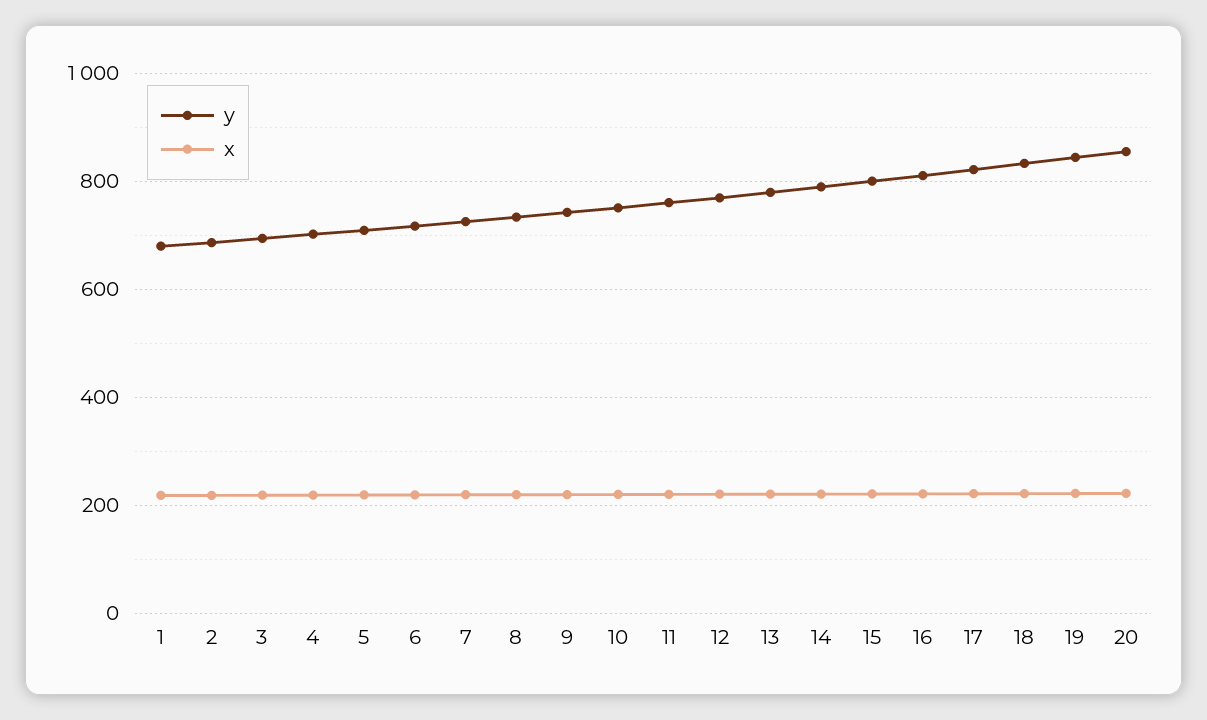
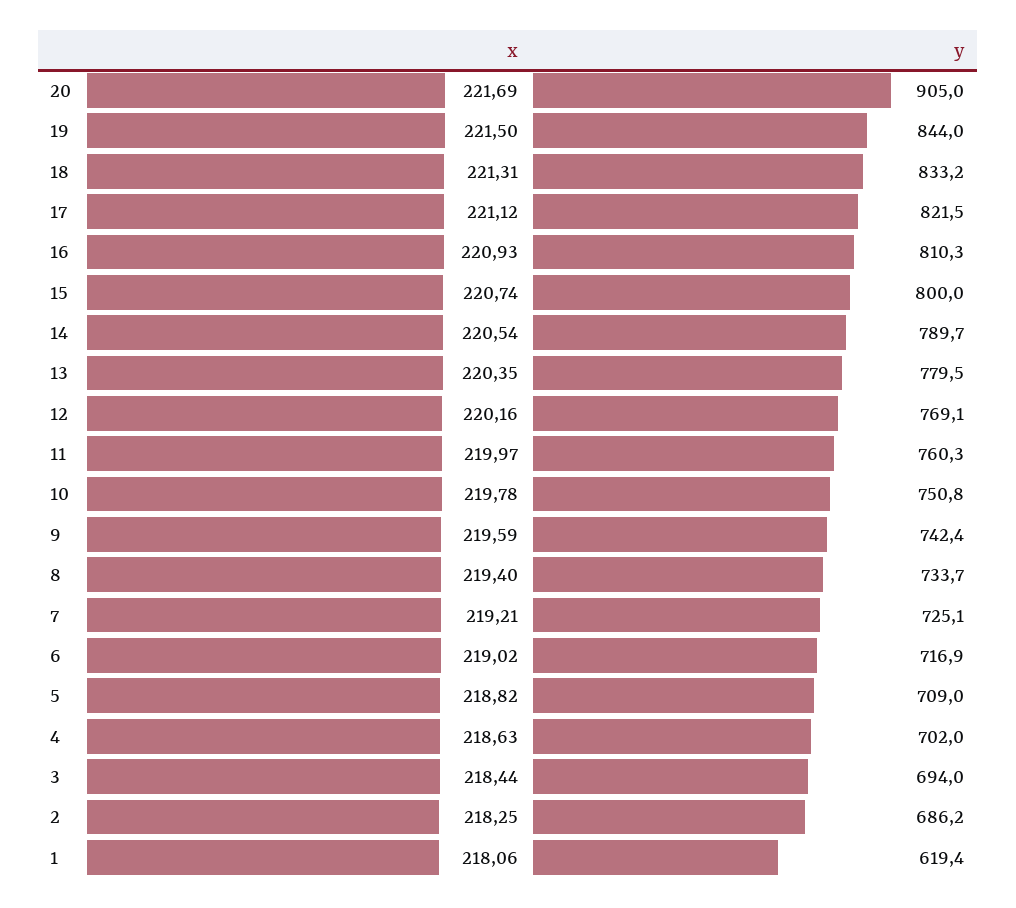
y, 1: 680 -> 619.4
y, 20: 860 -> 905

